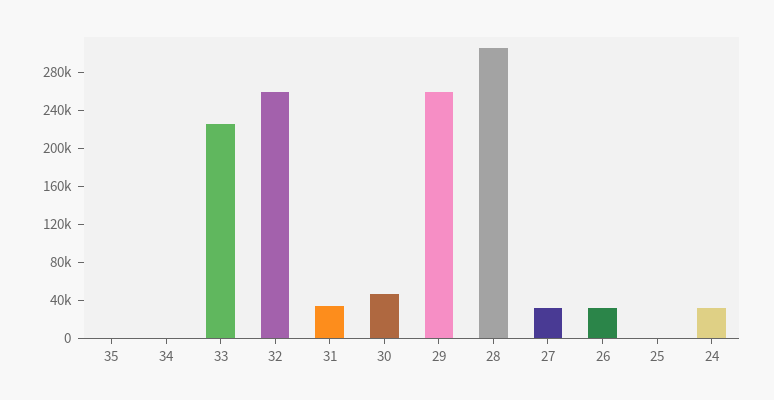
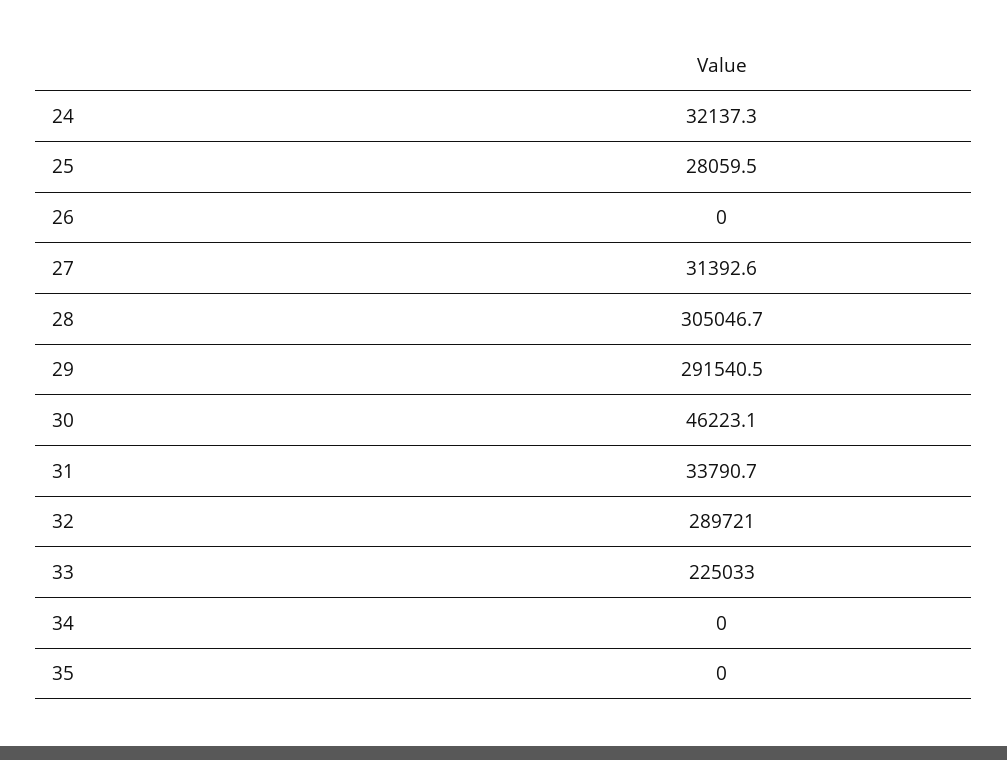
32: 260000 -> 289721
29: 260000 -> 291540.5
26: 30000 -> 0
25: 0 -> 28059.5

